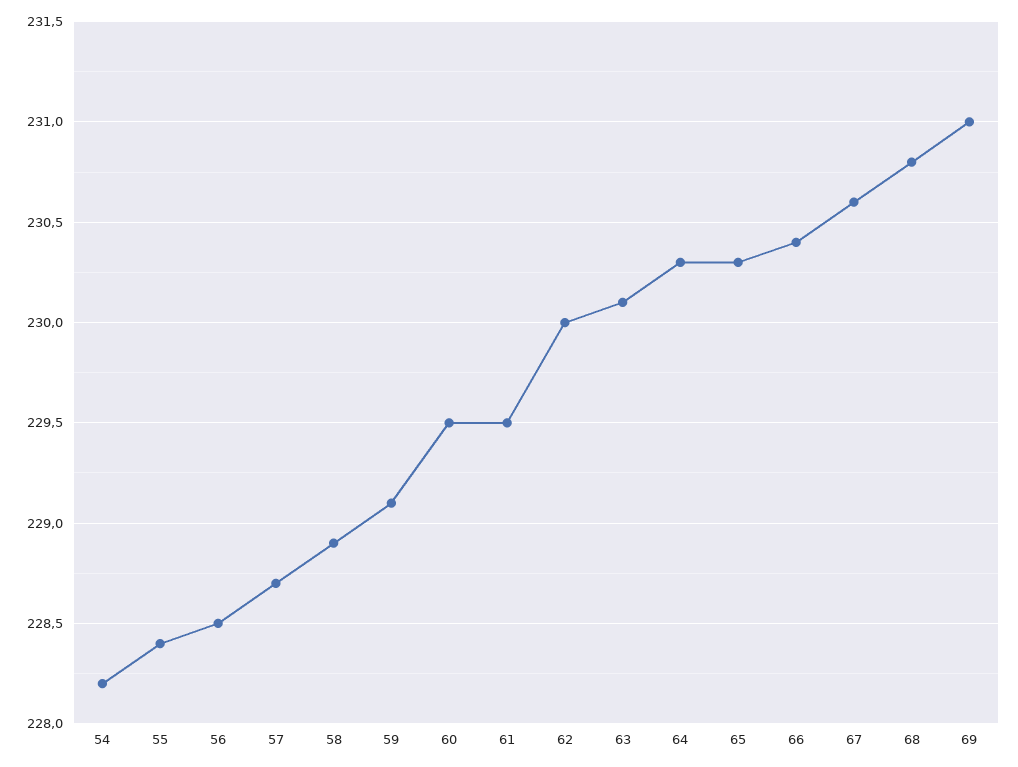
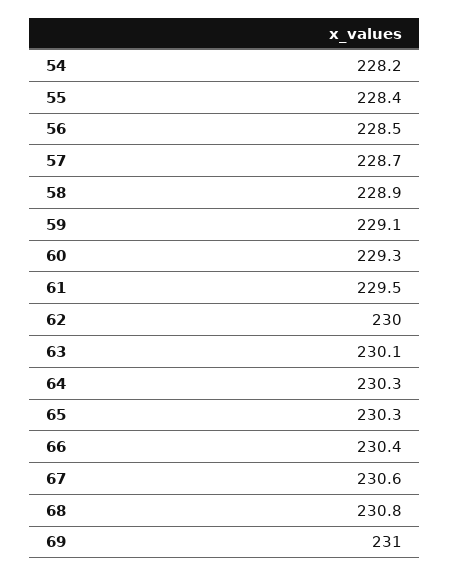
60: 229.5 -> 229.3

